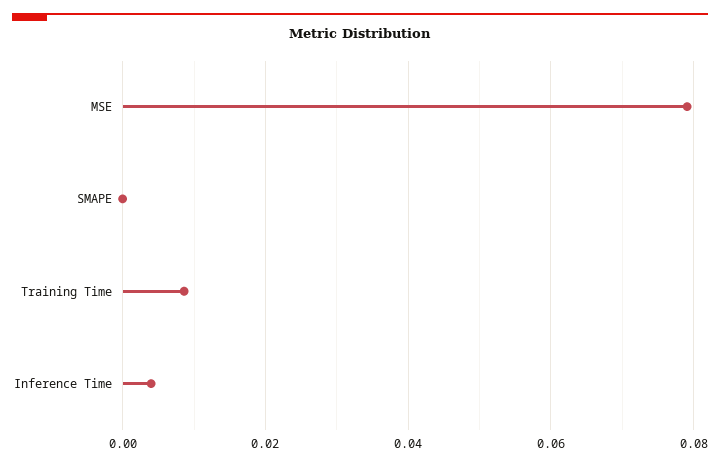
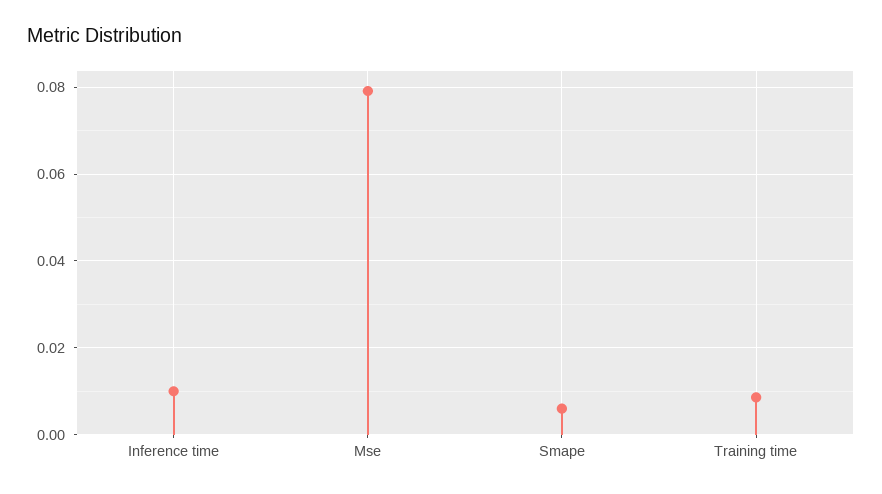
SMAPE: 0 -> 0.006
Inference Time: 0.004 -> 0.01

